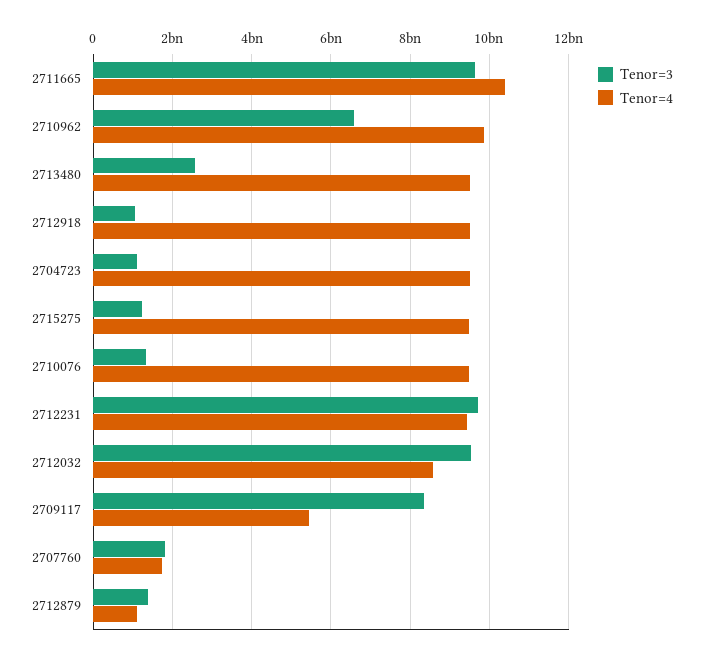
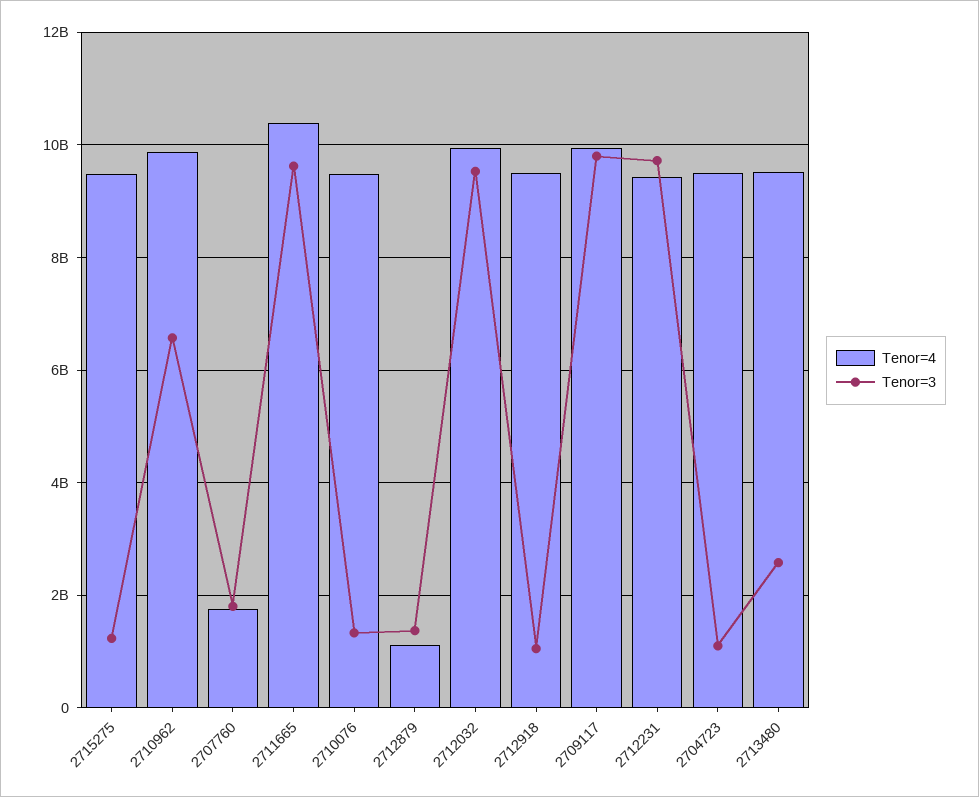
Tenor=4, 2712032: 8600000000 -> 10000000000
Tenor=3, 2709117: 8400000000 -> 9800000000
Tenor=4, 2709117: 5400000000 -> 10000000000

